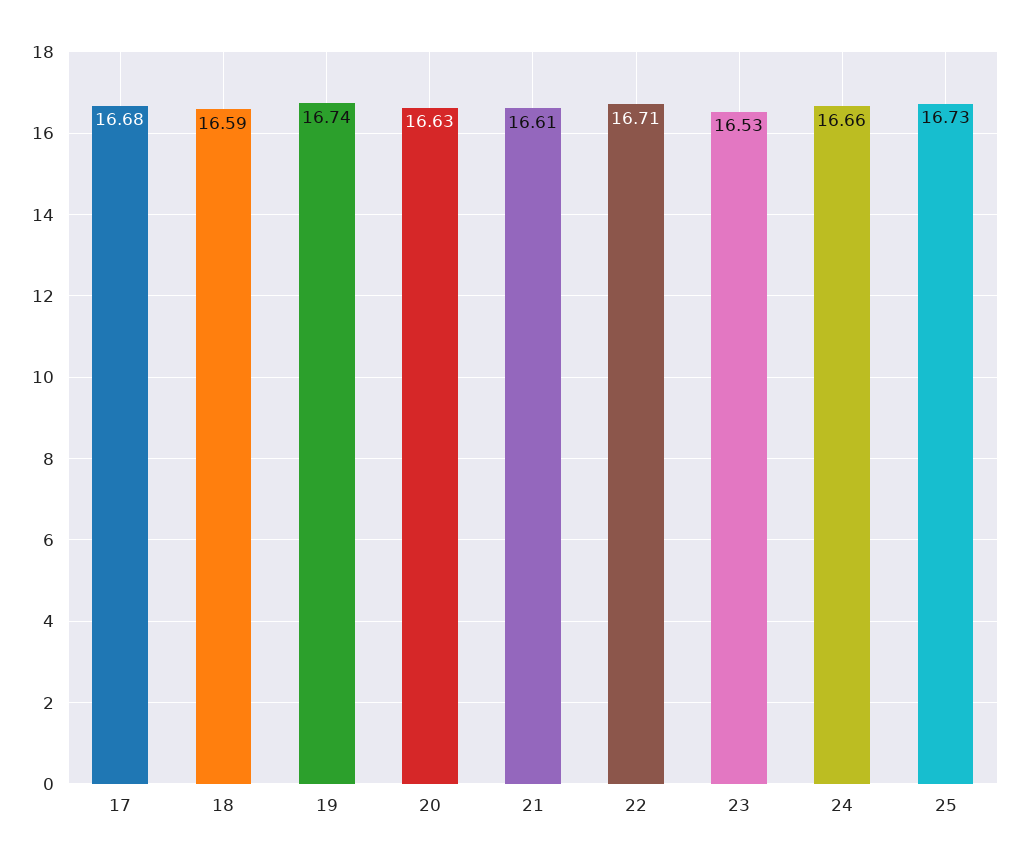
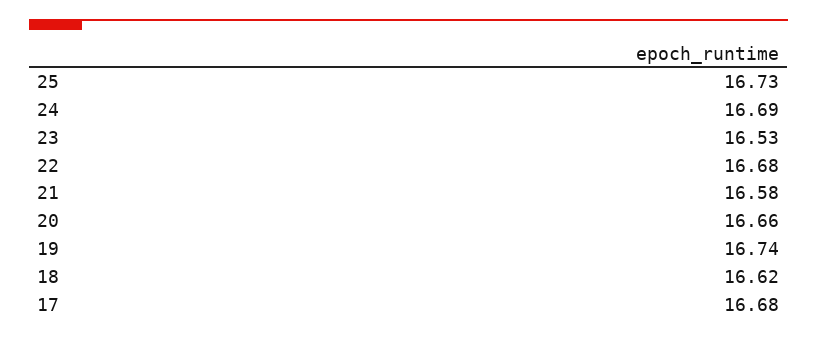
18: 16.59 -> 16.62
20: 16.63 -> 16.66
21: 16.61 -> 16.58
22: 16.71 -> 16.68
24: 16.66 -> 16.69

